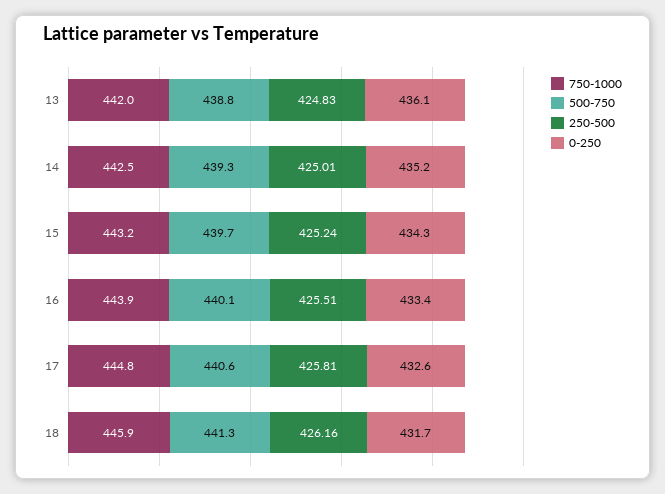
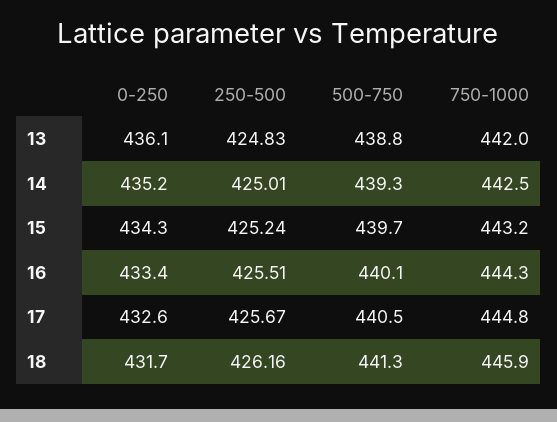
750-1000, 16: 443.9 -> 444.3
500-750, 17: 440.6 -> 440.5
250-500, 17: 425.81 -> 425.67

